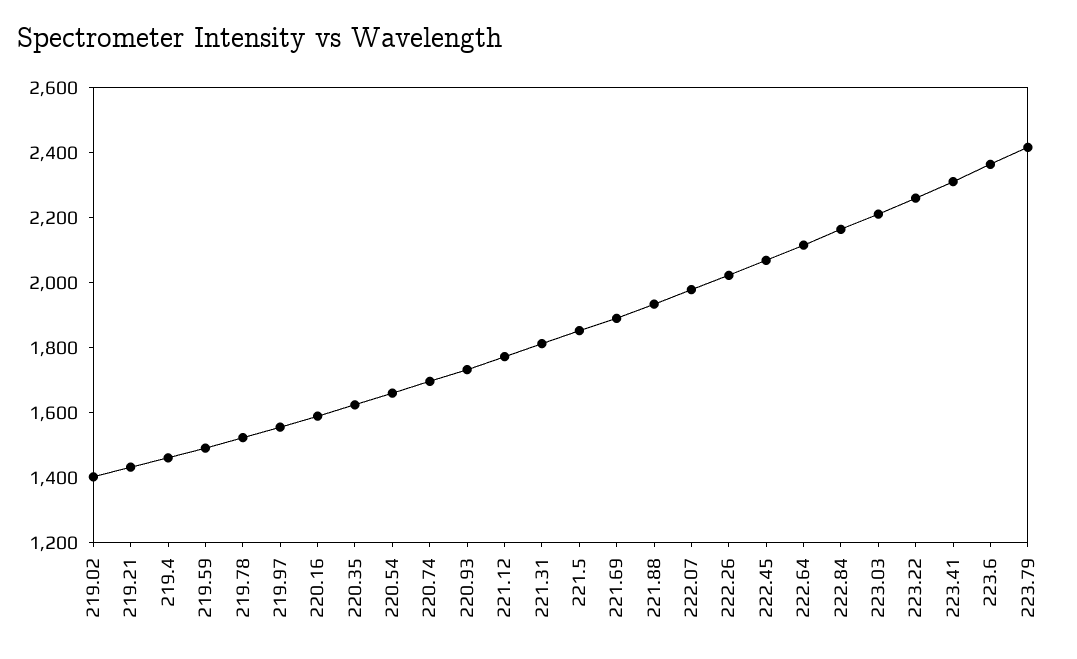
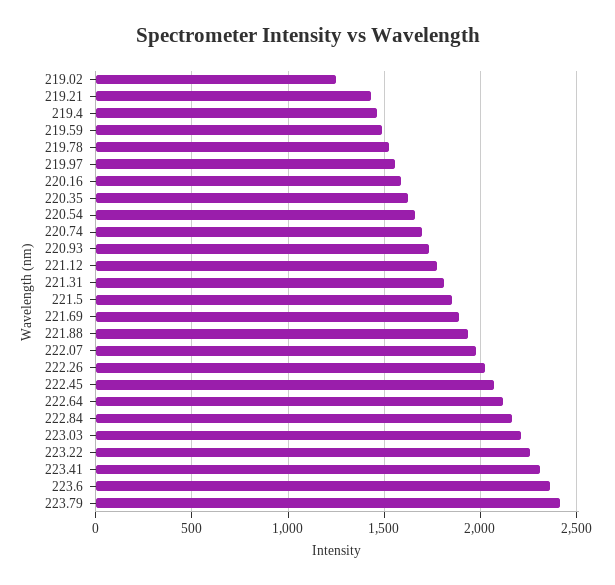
219.02: 1400 -> 1250

